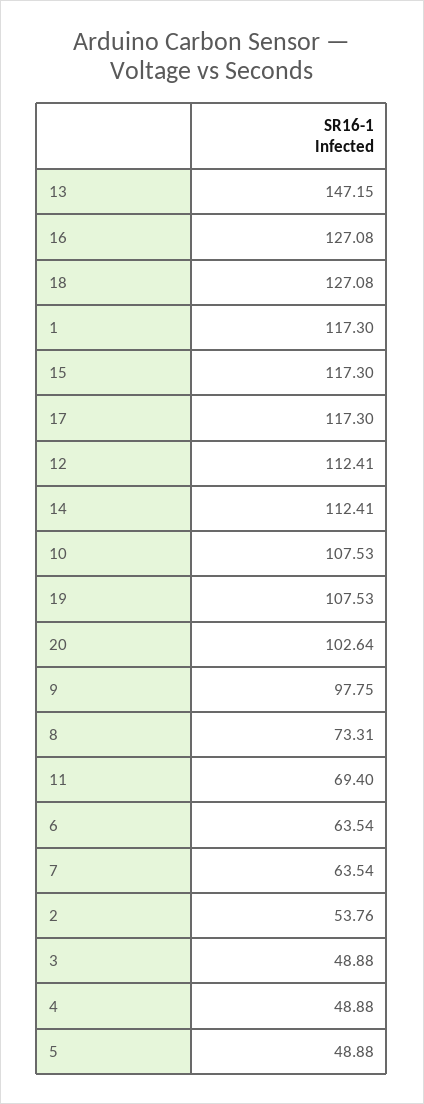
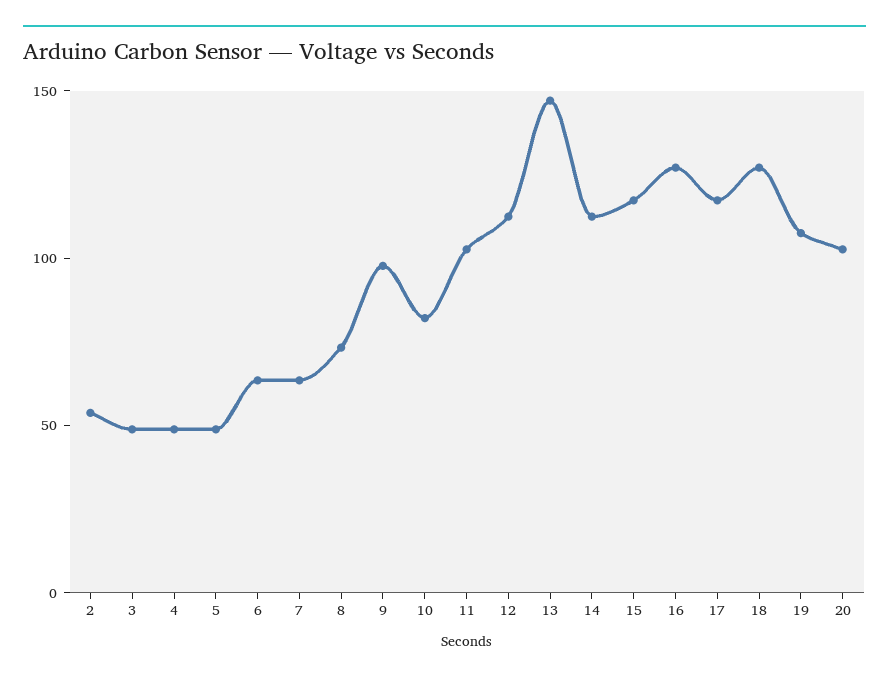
1: 117.3 -> none
10: 107.53 -> 80
11: 69.4 -> 100

